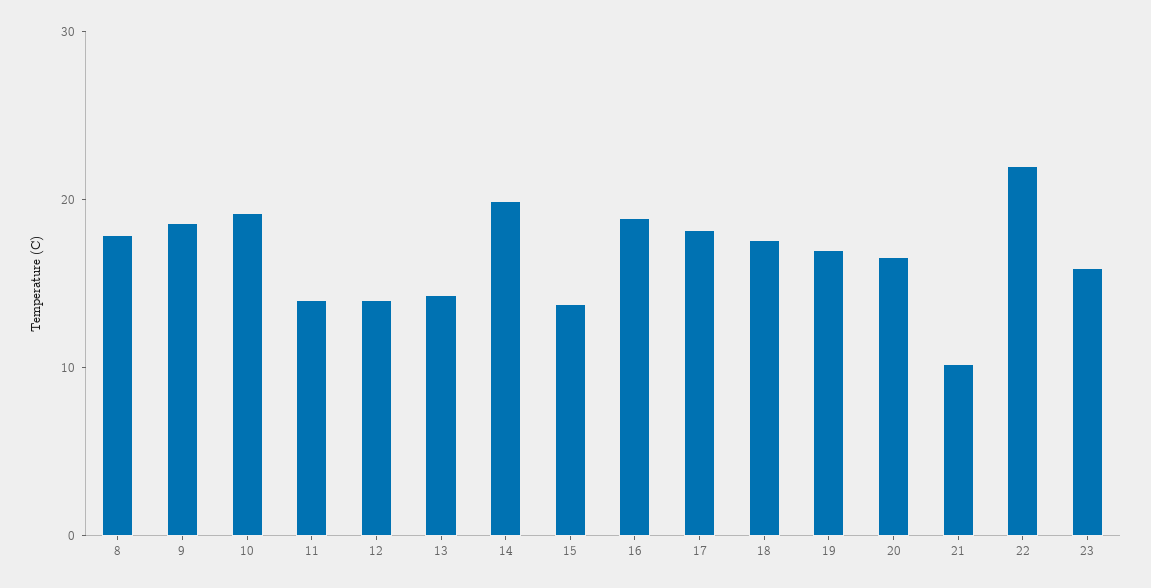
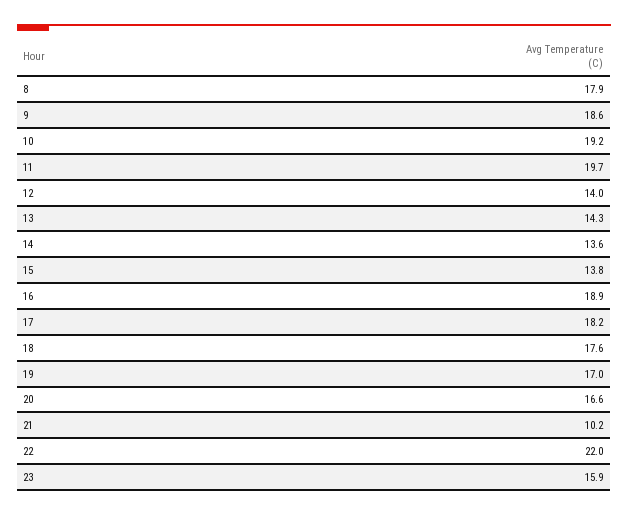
11: 14 -> 19.7
14: 20 -> 13.6

